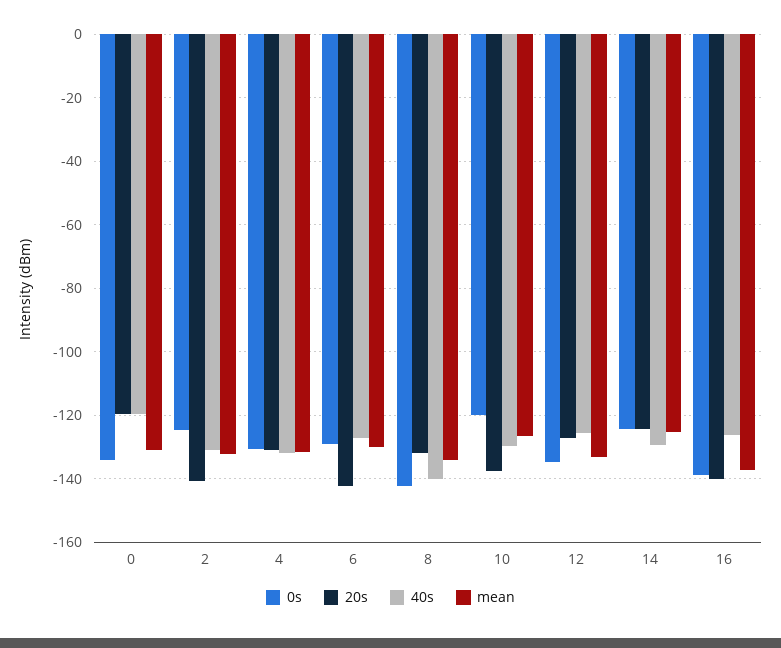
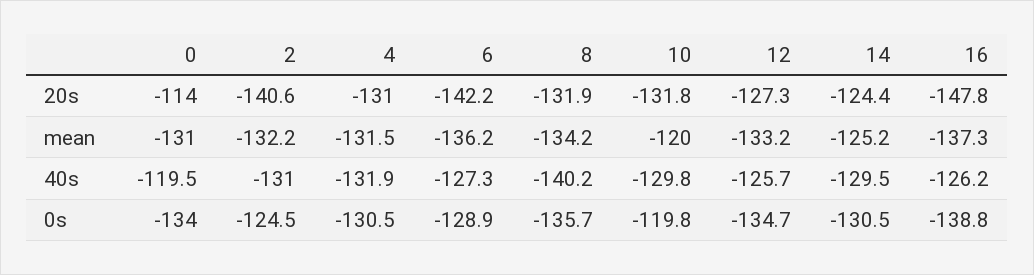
20s, 0: -120 -> -114
mean, 6: -130 -> -136.2
0s, 8: -142 -> -135.7
20s, 10: -138 -> -131.8
mean, 10: -126 -> -120
0s, 14: -124 -> -130.5
20s, 16: -140 -> -147.8

